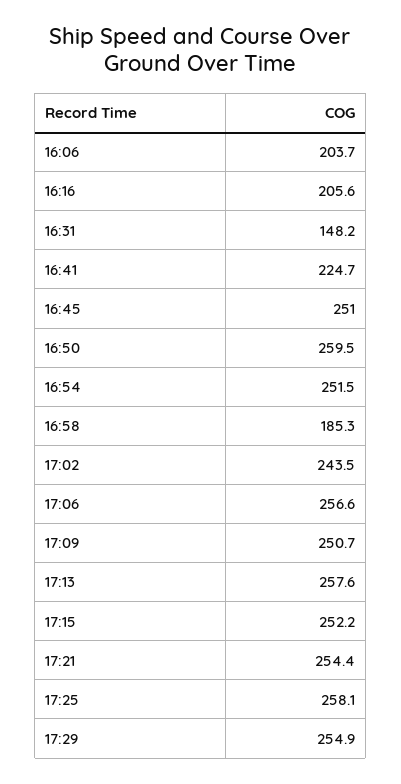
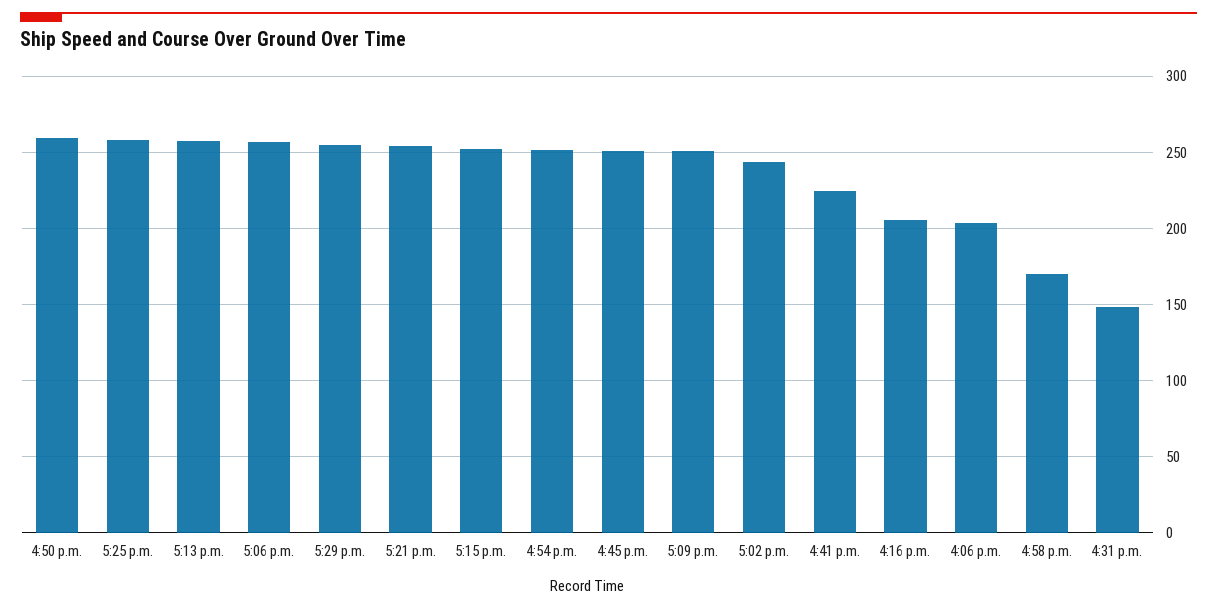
16:58: 185.3 -> 170

